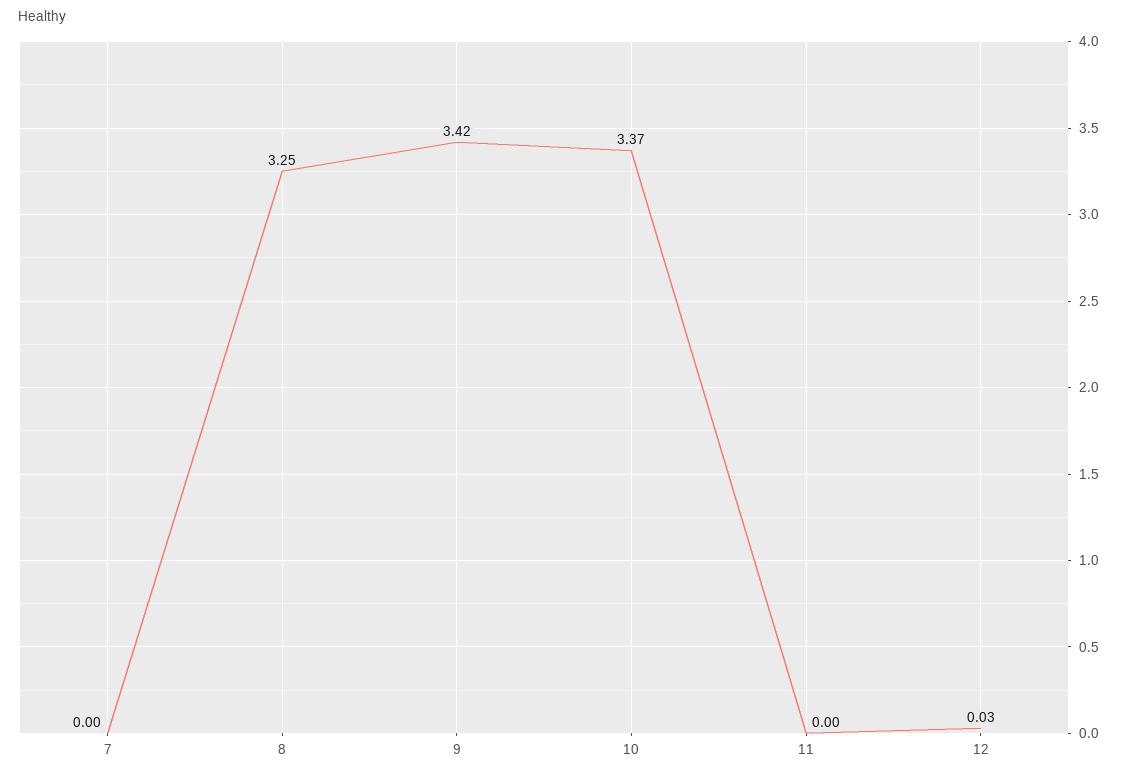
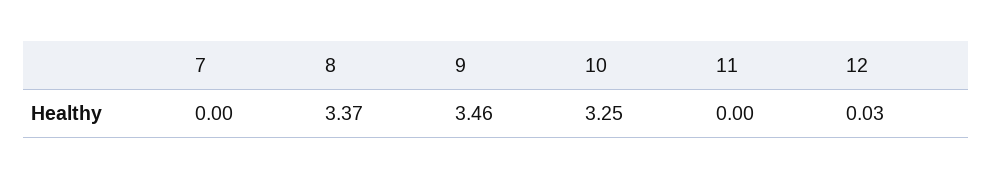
8: 3.25 -> 3.37
9: 3.42 -> 3.46
10: 3.37 -> 3.25

